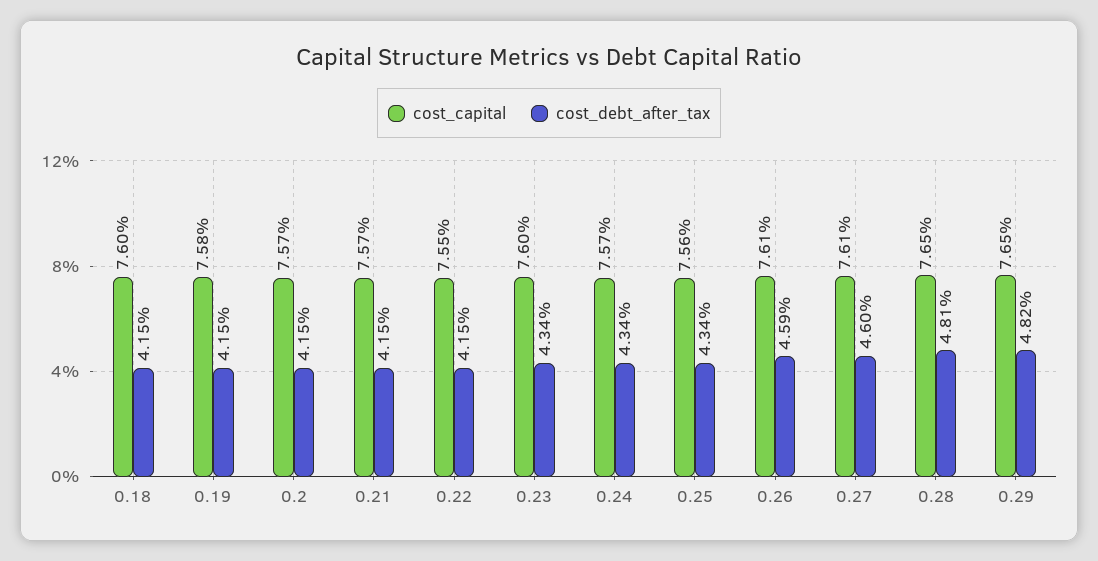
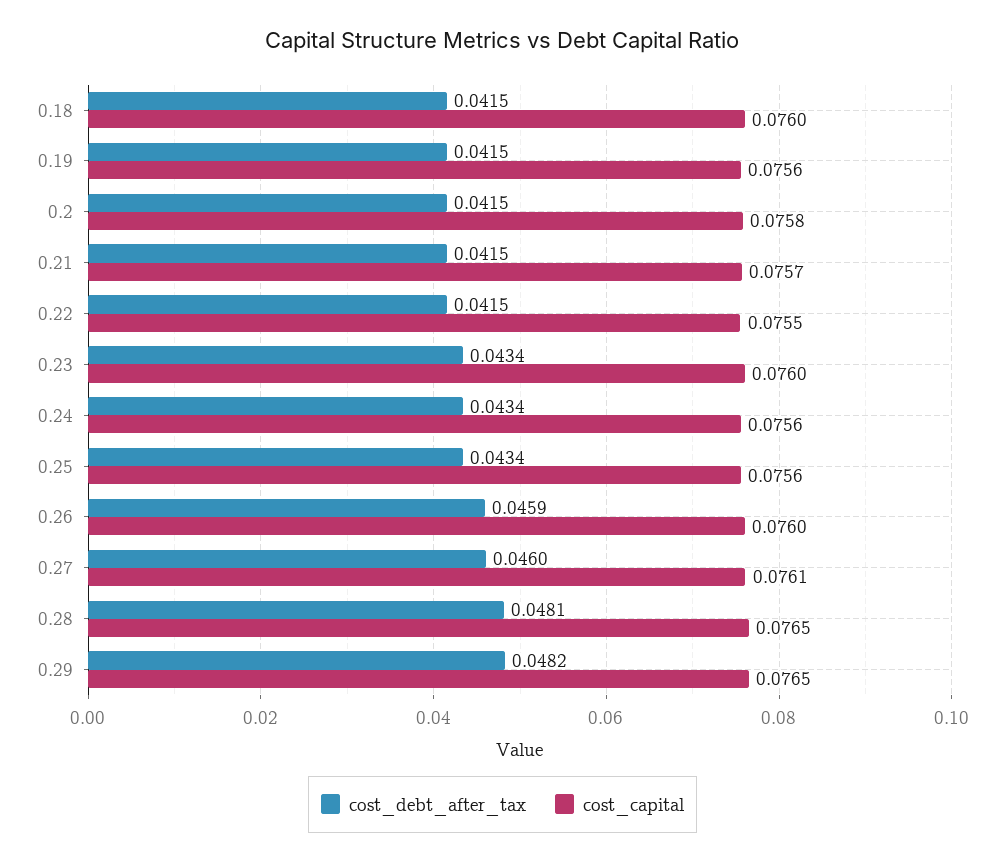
cost_capital, 0.19: 0.0758 -> 0.0756
cost_capital, 0.2: 0.0757 -> 0.0758
cost_capital, 0.24: 0.0757 -> 0.0756
cost_capital, 0.26: 0.0761 -> 0.076

